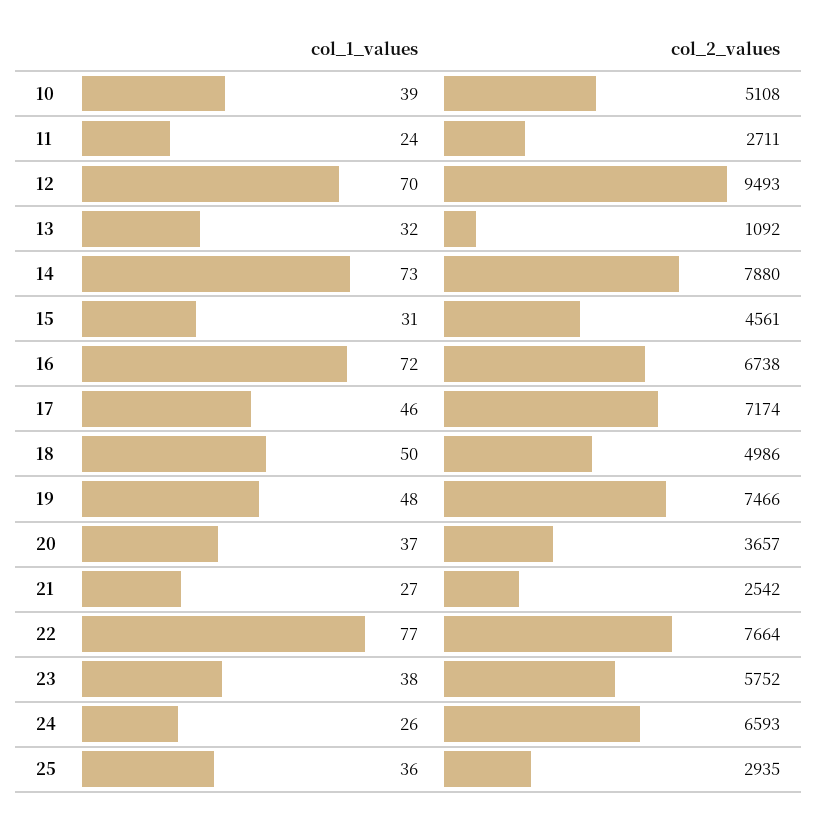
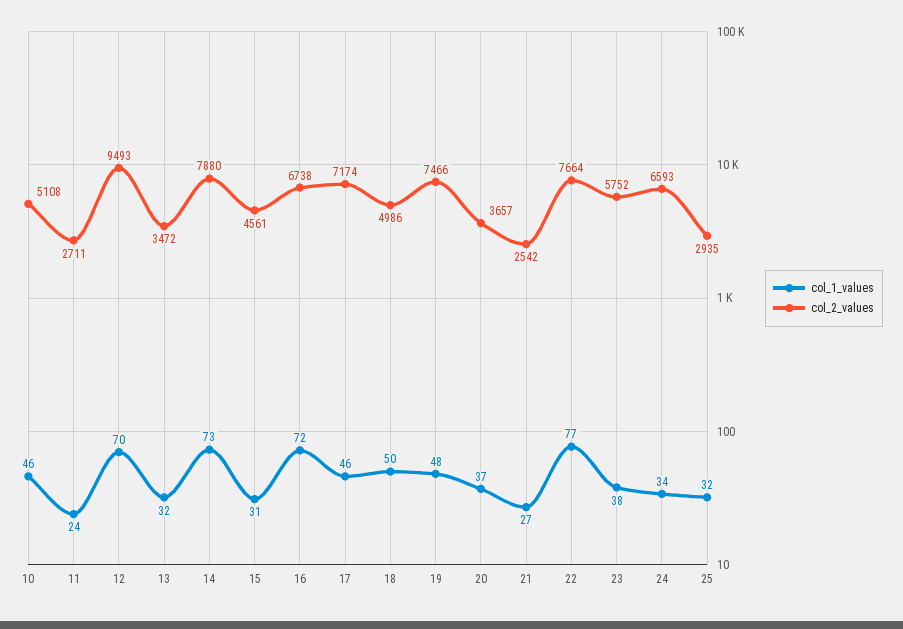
col_1_values, 10: 39 -> 46
col_2_values, 13: 1092 -> 3472
col_1_values, 24: 26 -> 34
col_1_values, 25: 36 -> 32

